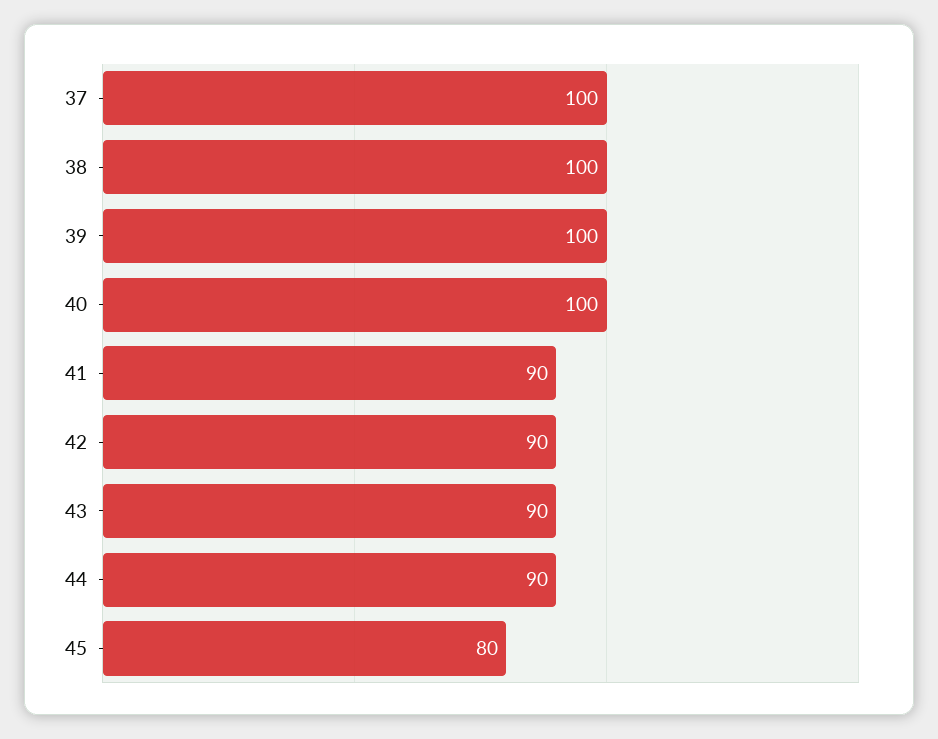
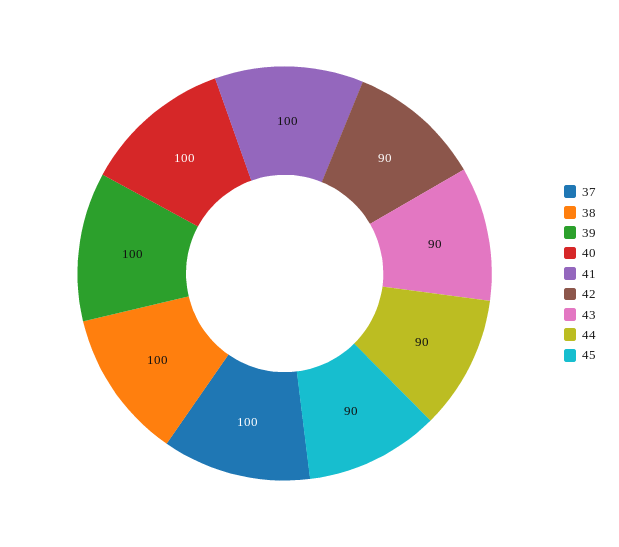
41: 90 -> 100
45: 80 -> 90

